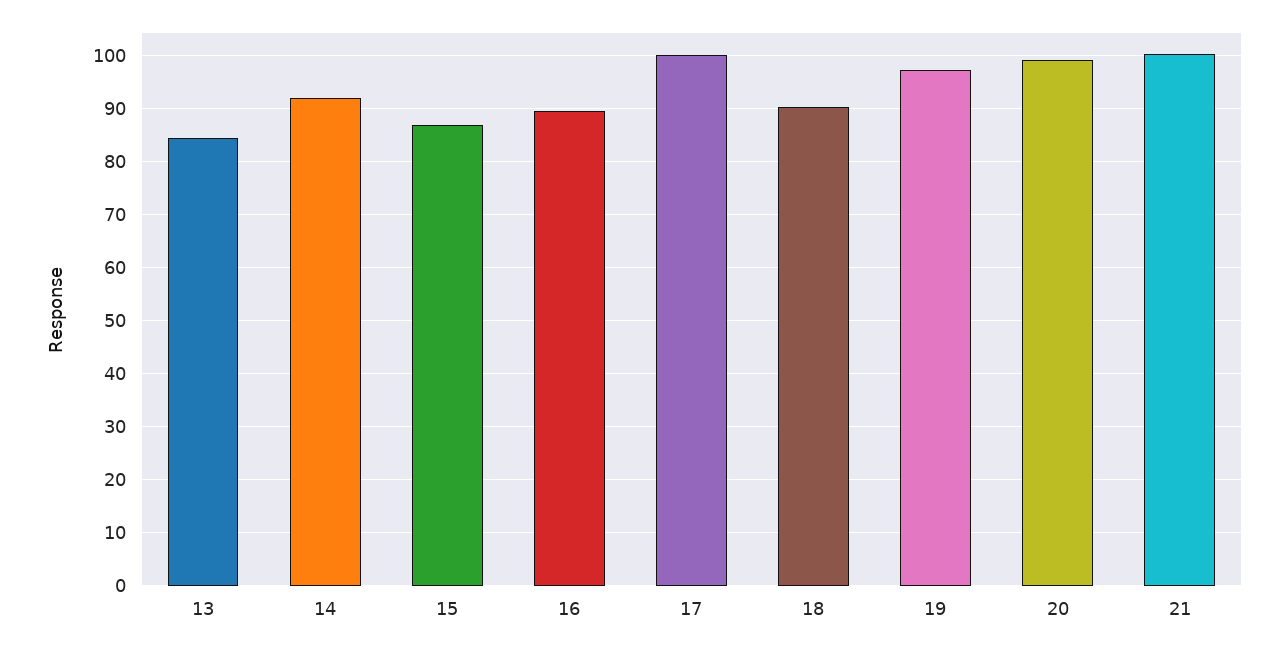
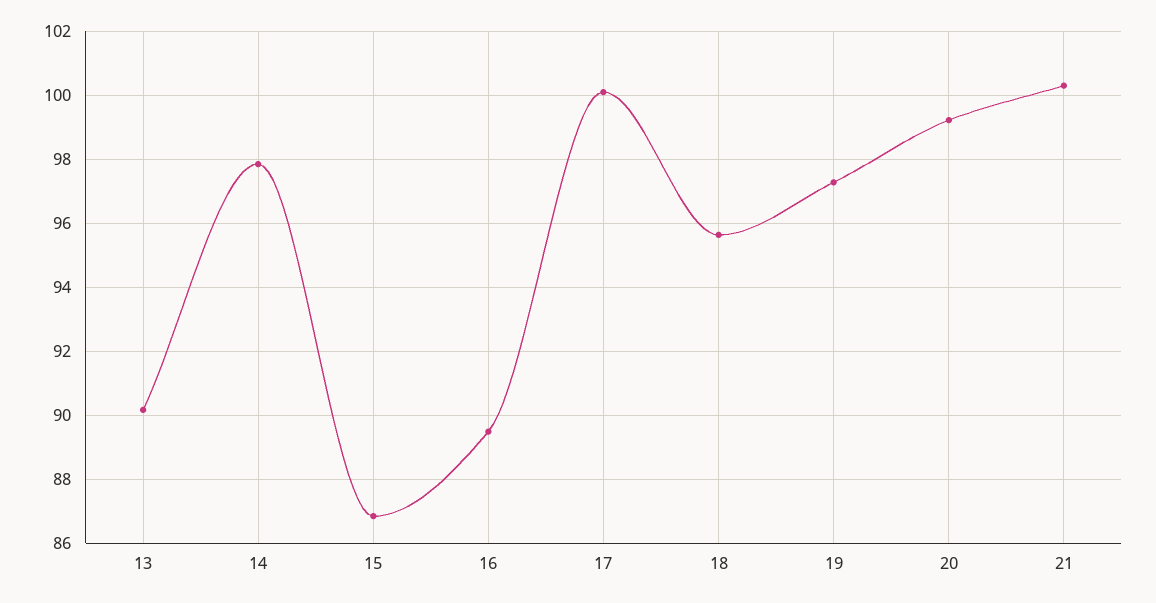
13: 84 -> 90.2
14: 92 -> 97.8
18: 90 -> 95.6

